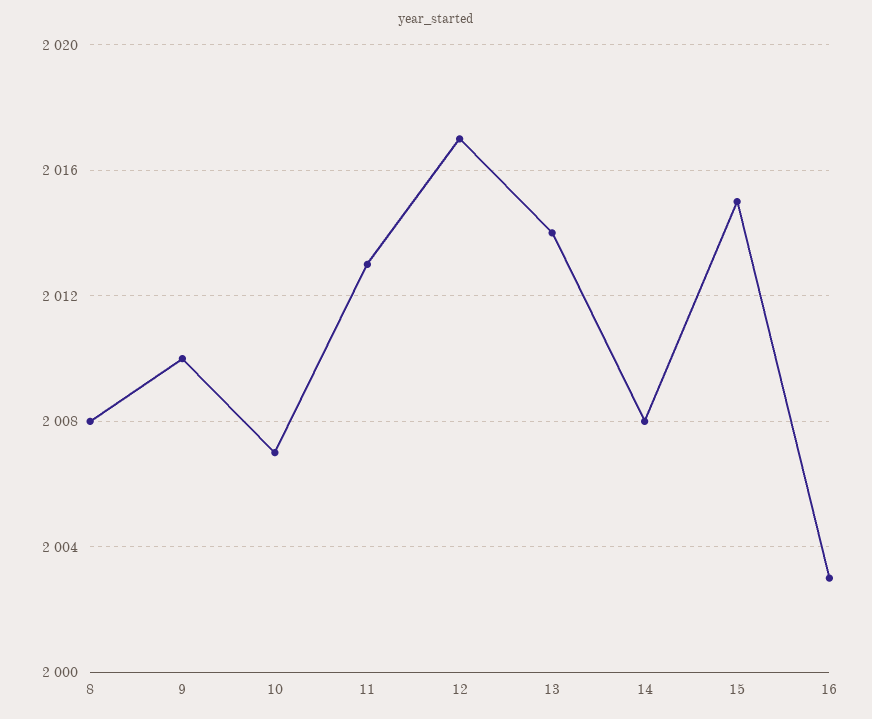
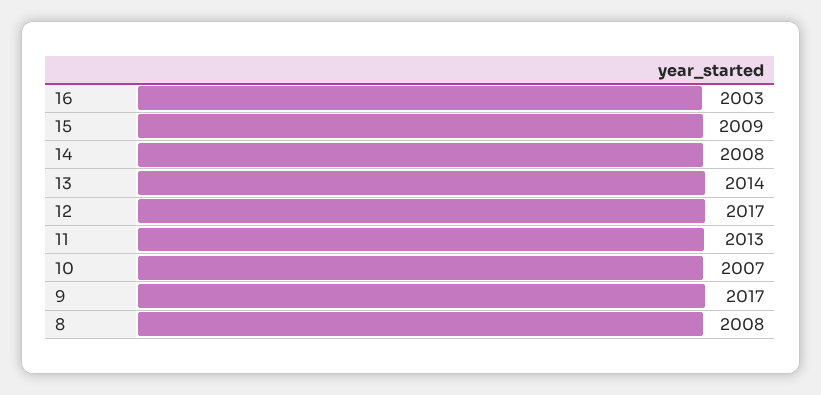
9: 2010 -> 2017
15: 2015 -> 2009

